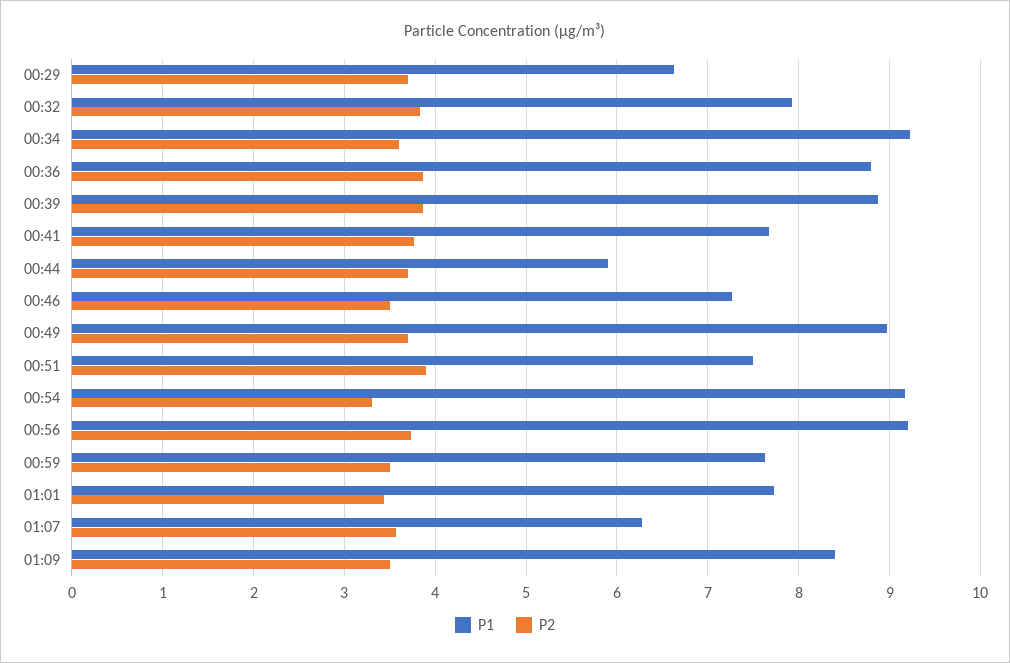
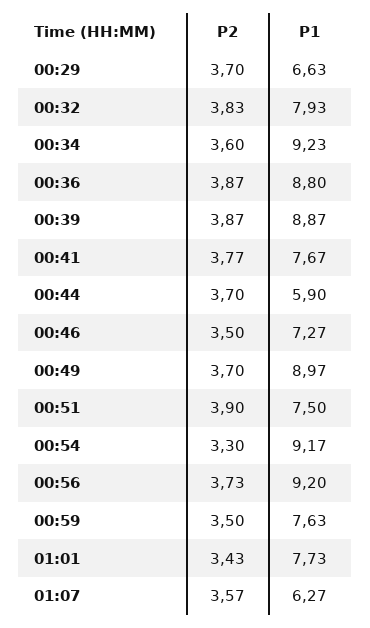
P1, 01:09: 8.4 -> none
P2, 01:09: 3.5 -> none

